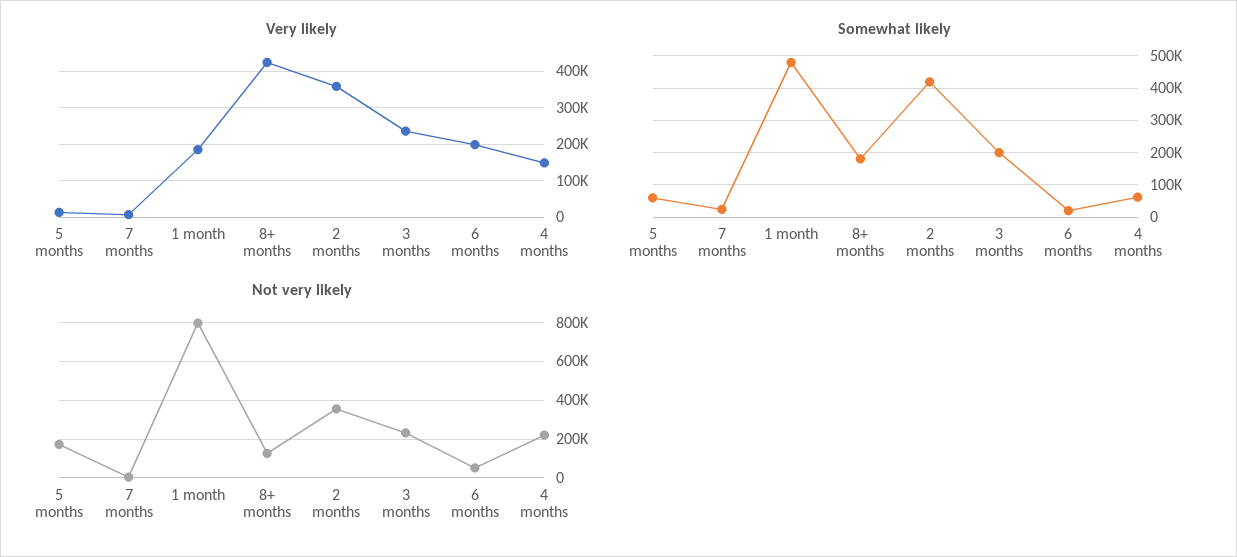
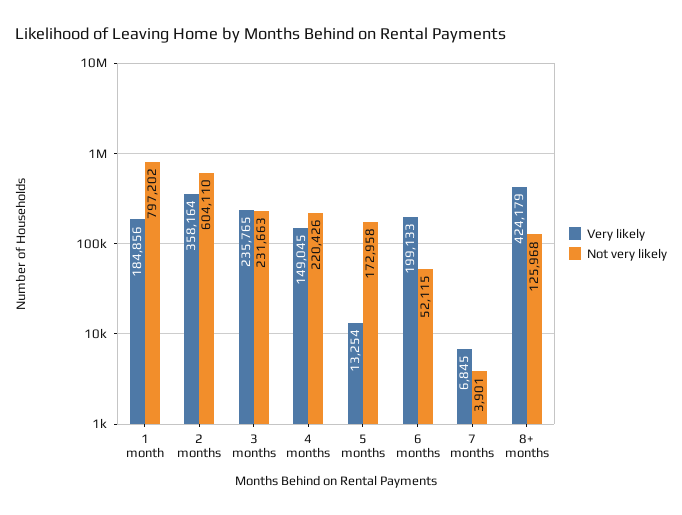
Somewhat likely, 5 months: 60000 -> none
Somewhat likely, 7 months: 20000 -> none
Somewhat likely, 1 month: 480000 -> none
Somewhat likely, 8+ months: 180000 -> none
Somewhat likely, 2 months: 420000 -> none
Somewhat likely, 3 months: 200000 -> none
Somewhat likely, 6 months: 20000 -> none
Somewhat likely, 4 months: 60000 -> none
Not very likely, 2 months: 350000 -> 604110

